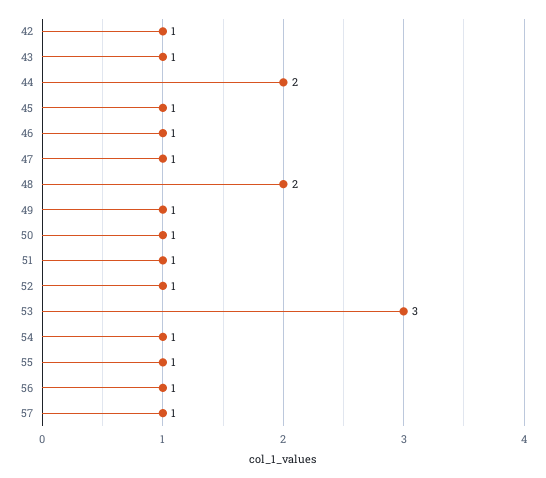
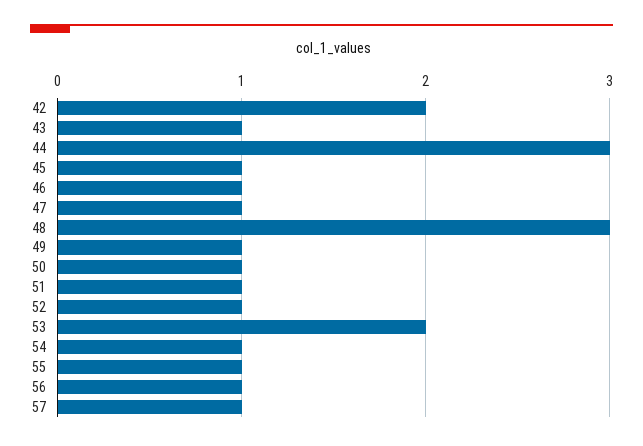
42: 1 -> 2
44: 2 -> 3
48: 2 -> 3
53: 3 -> 2

